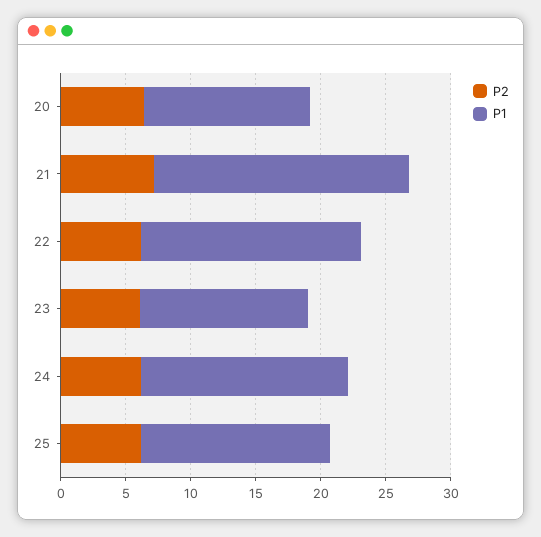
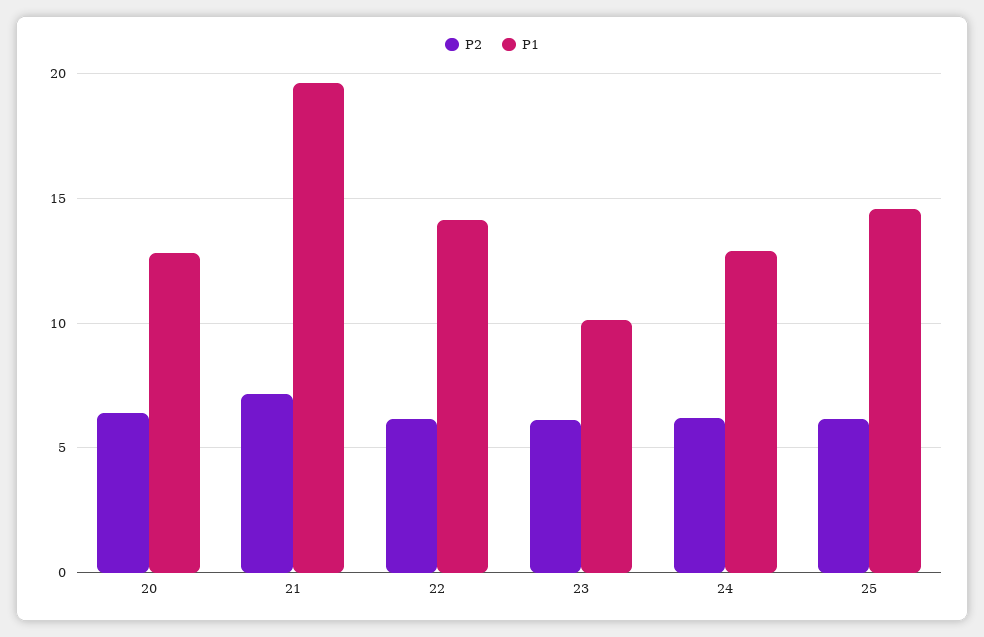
P1, 22: 17 -> 14
P1, 23: 13 -> 10
P1, 24: 16 -> 13

